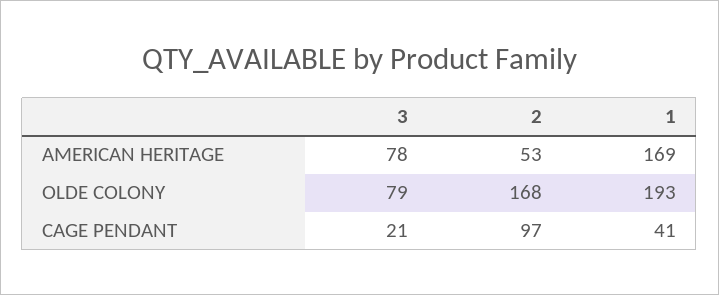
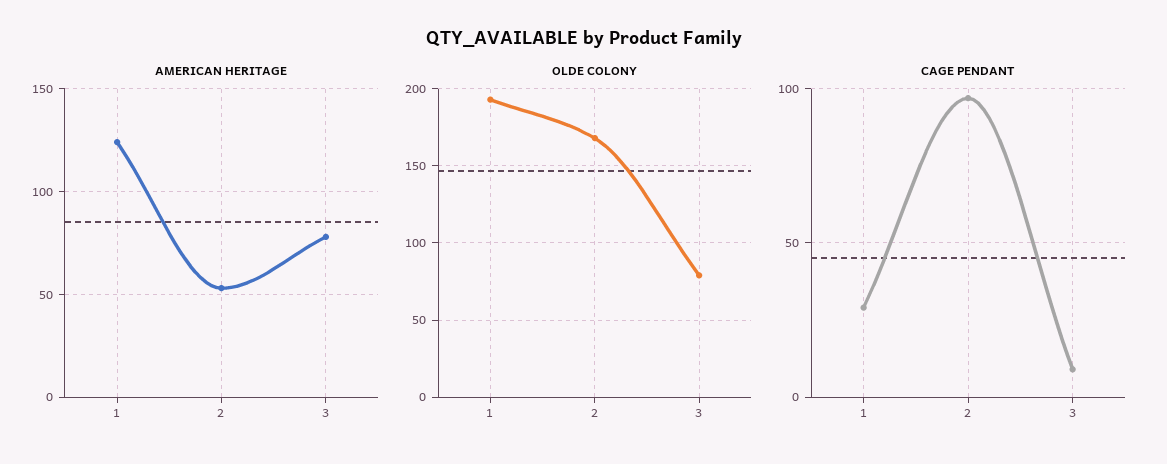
AMERICAN HERITAGE, 1: 169 -> 125
CAGE PENDANT, 3: 21 -> 10
CAGE PENDANT, 1: 41 -> 30

